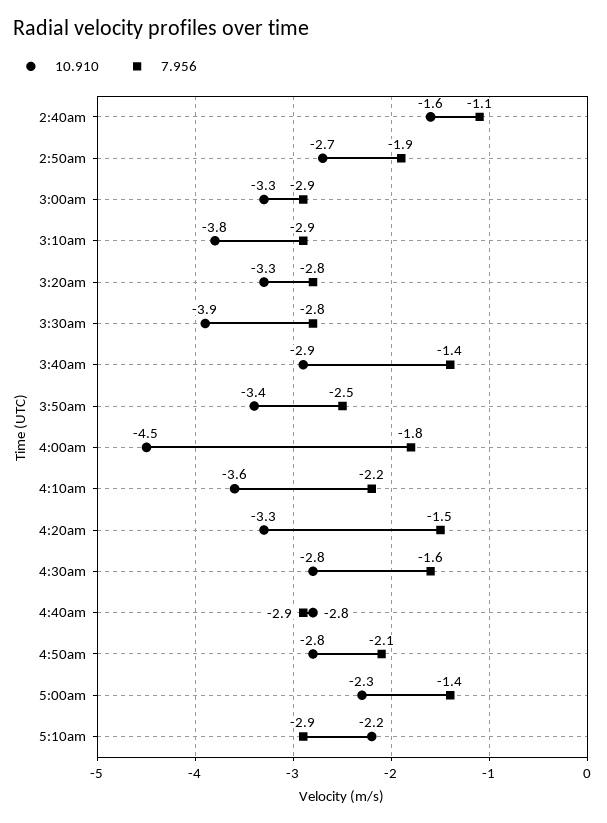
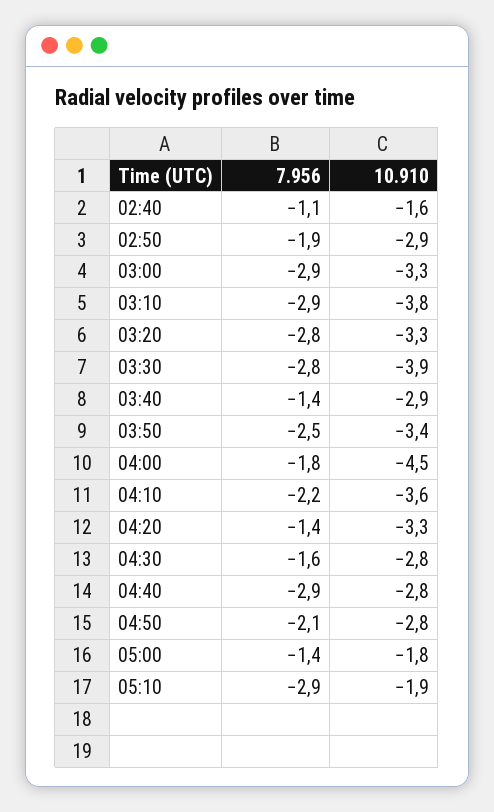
10.910, 2:50am: -2.7 -> -2.9
7.956, 4:20am: -1.5 -> -1.4
10.910, 5:00am: -2.3 -> -1.8
10.910, 5:10am: -2.2 -> -1.9

